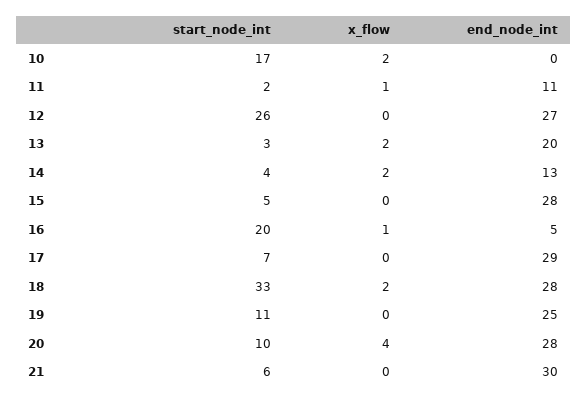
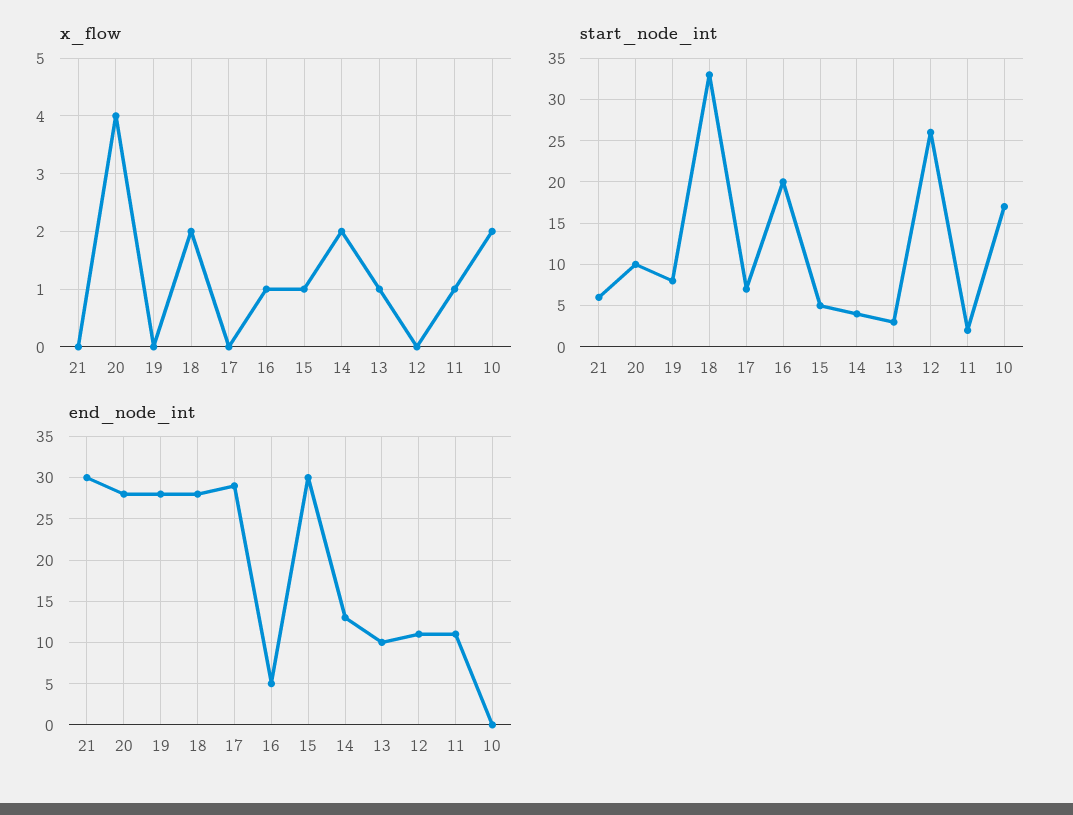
end_node_int, 12: 27 -> 11
x_flow, 13: 2 -> 1
end_node_int, 13: 20 -> 10
x_flow, 15: 0 -> 1
end_node_int, 15: 28 -> 30
start_node_int, 19: 11 -> 8
end_node_int, 19: 25 -> 28

